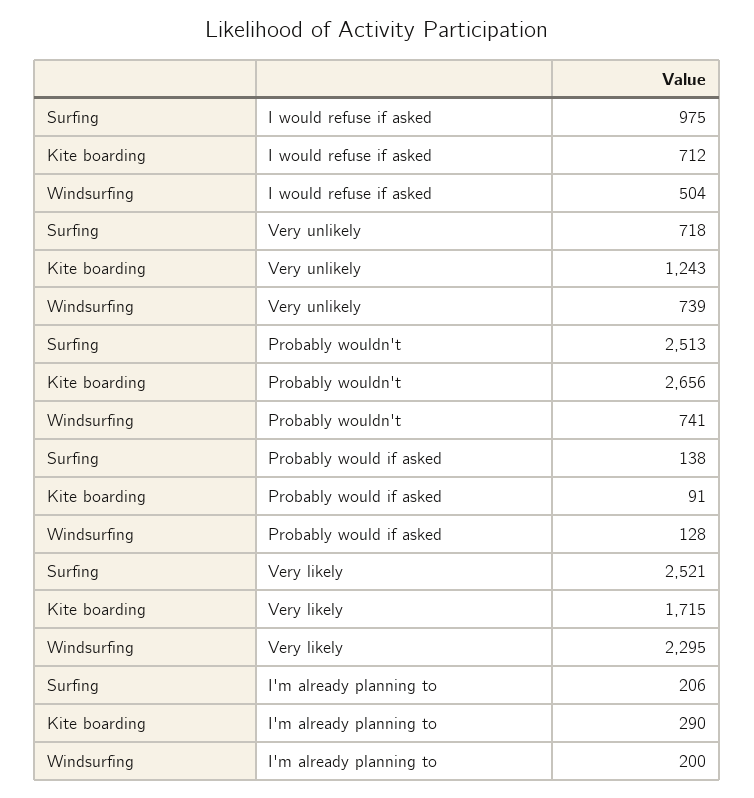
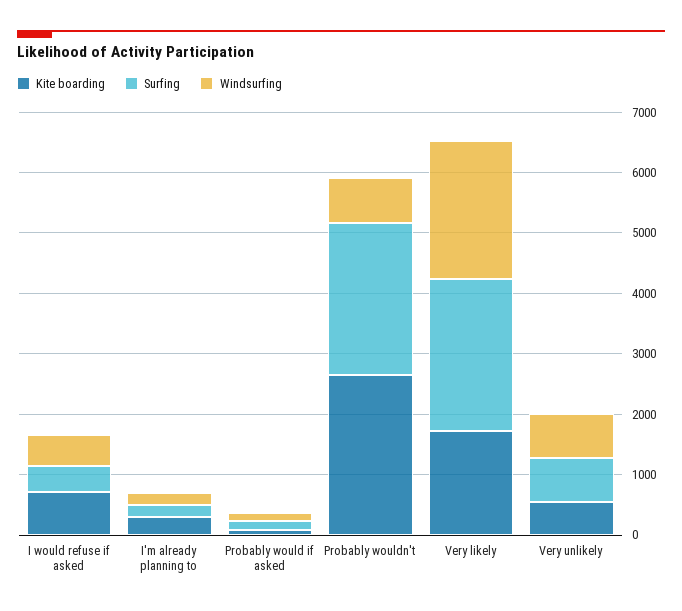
Surfing, I would refuse if asked: 975 -> 400
Kite boarding, Very unlikely: 1243 -> 600

